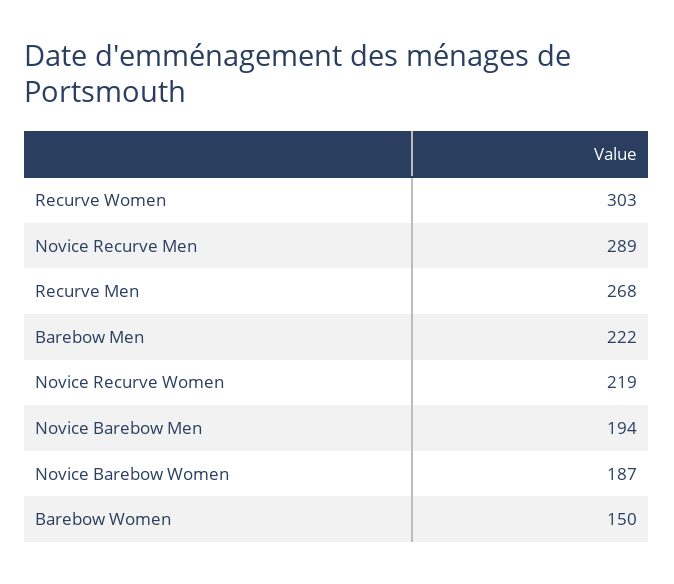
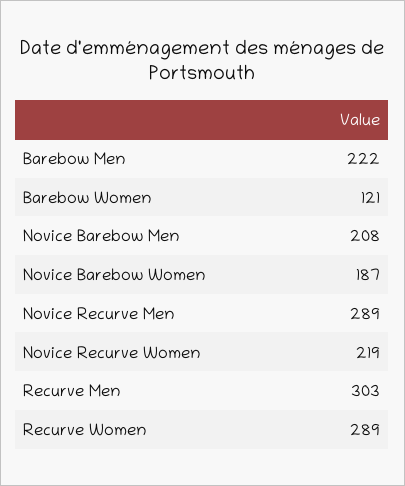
Recurve Women: 303 -> 289
Recurve Men: 268 -> 303
Novice Barebow Men: 194 -> 208
Barebow Women: 150 -> 121

